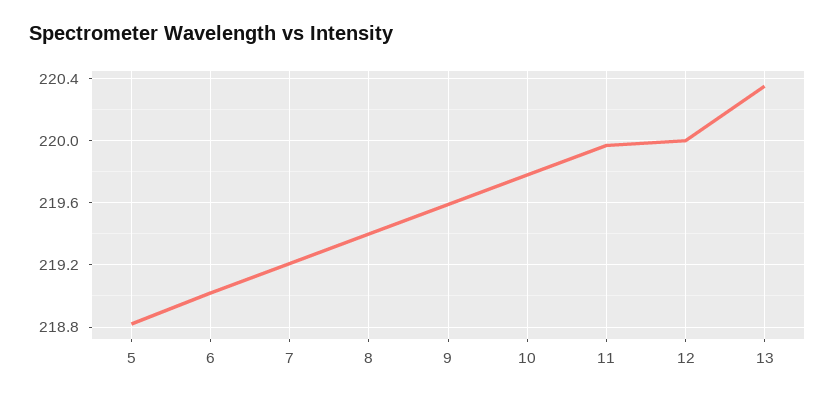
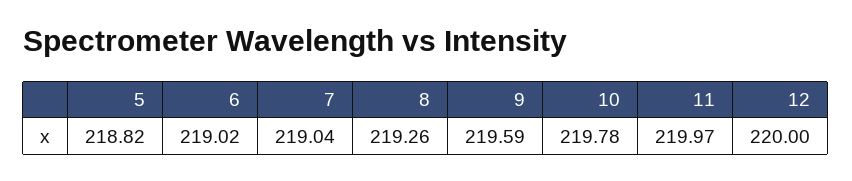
7: 219.2 -> 219.04
8: 219.4 -> 219.26
13: 220.35 -> none

